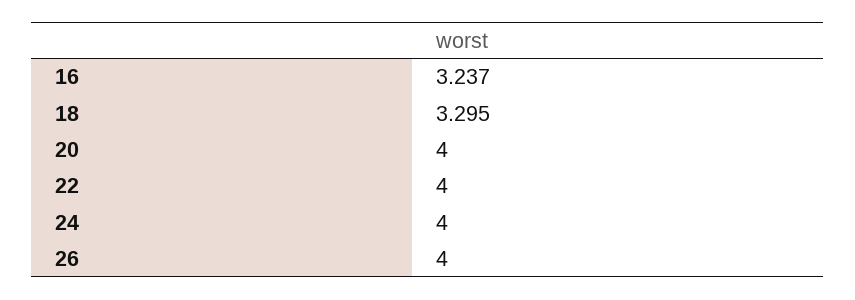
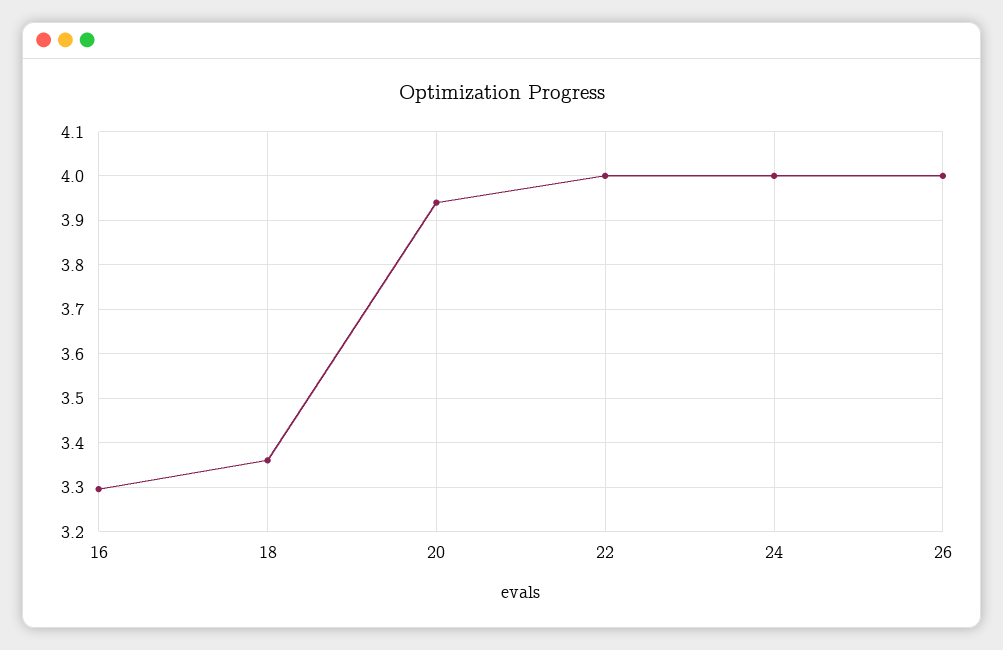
16: 3.237 -> 3.3
18: 3.295 -> 3.36
20: 4 -> 3.94

